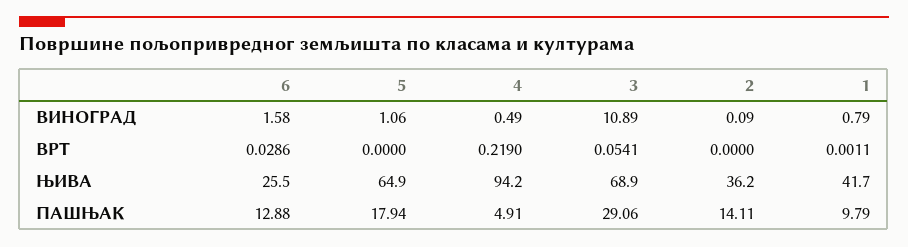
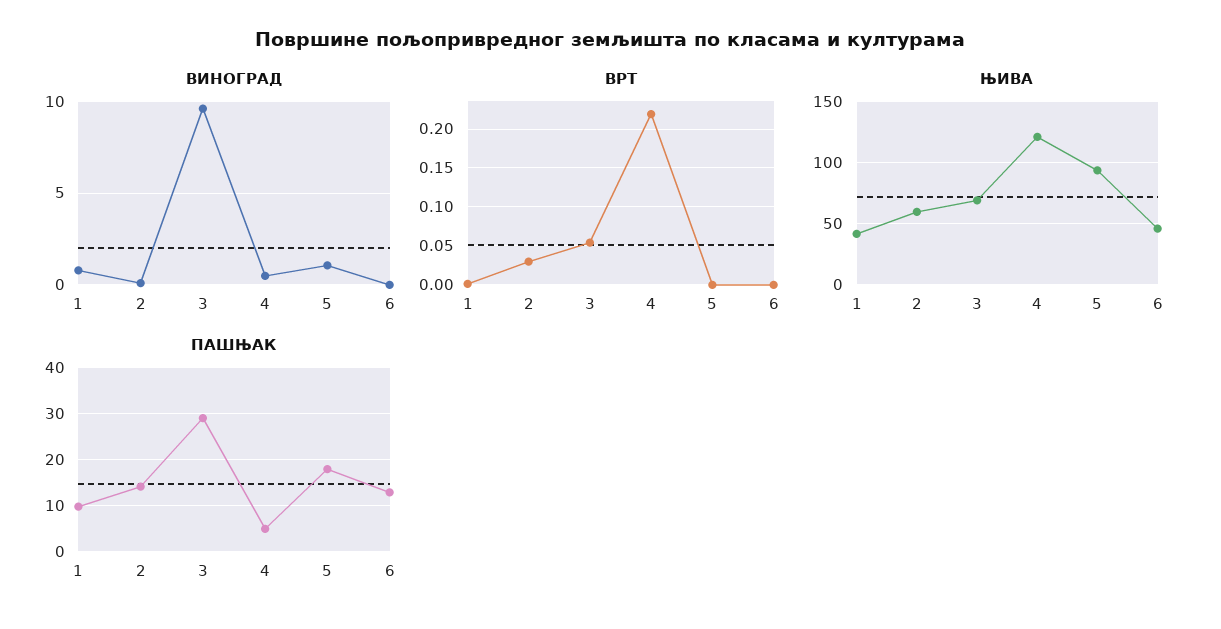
ВИНОГРАД, 6: 1.58 -> 0
ВИНОГРАД, 3: 10.89 -> 9.5
ВРТ, 6: 0.0286 -> 0
ВРТ, 2: 0 -> 0.03
ЊИВА, 6: 25.5 -> 45
ЊИВА, 5: 64.9 -> 95
ЊИВА, 4: 94.2 -> 120
ЊИВА, 2: 36.2 -> 60

